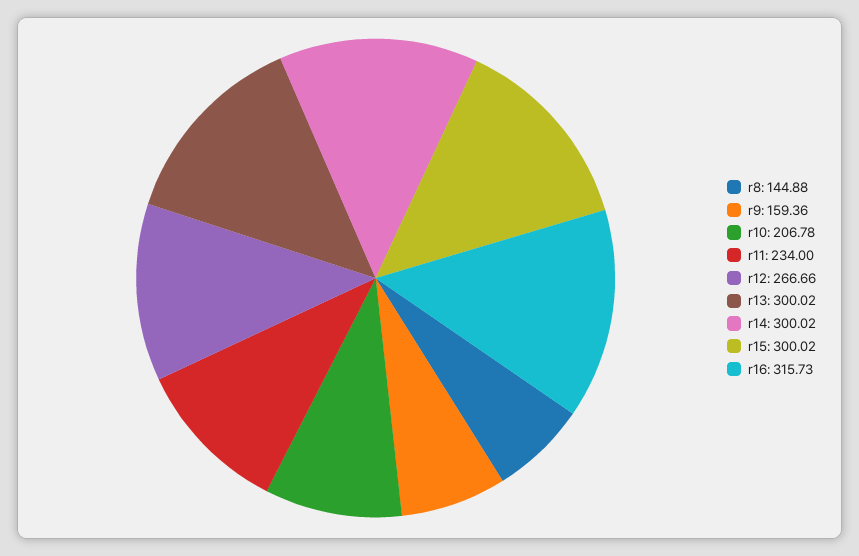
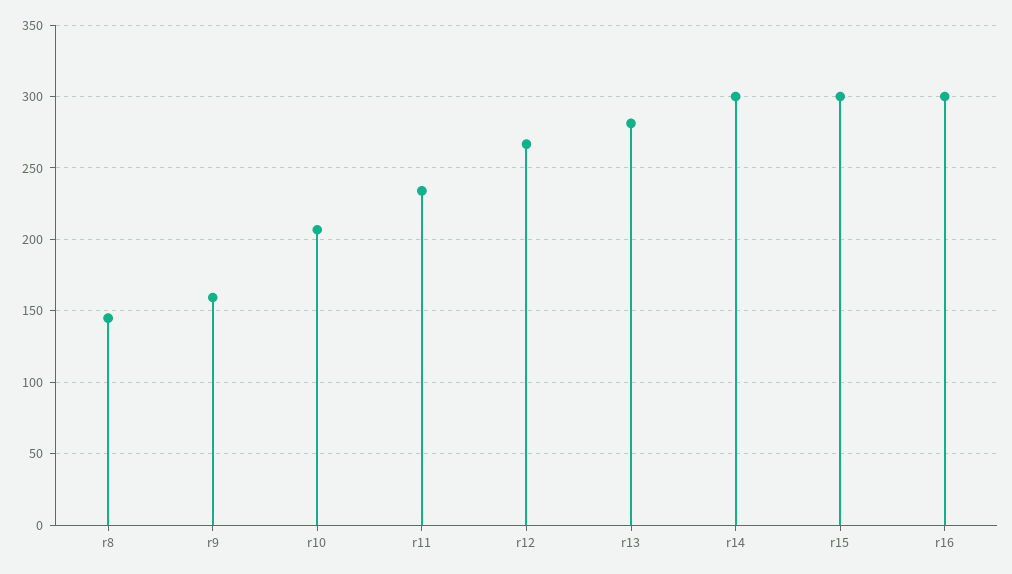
r13: 300.02 -> 280
r16: 315.73 -> 300

